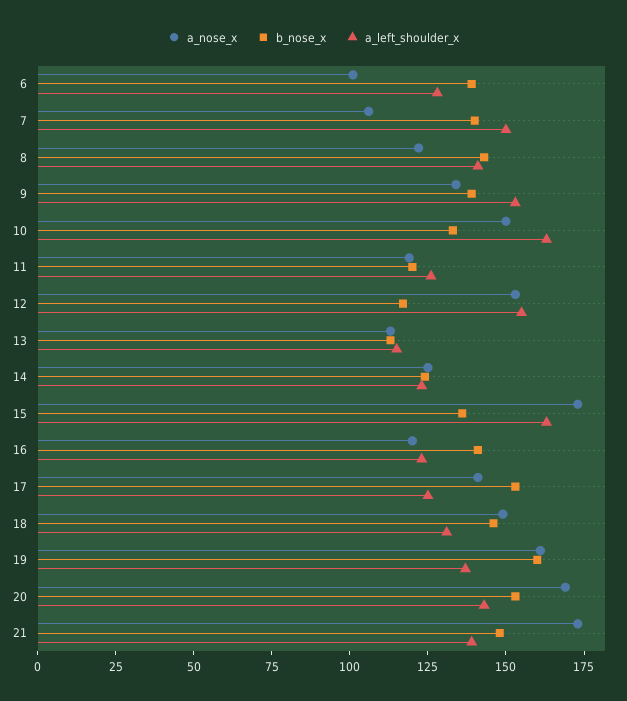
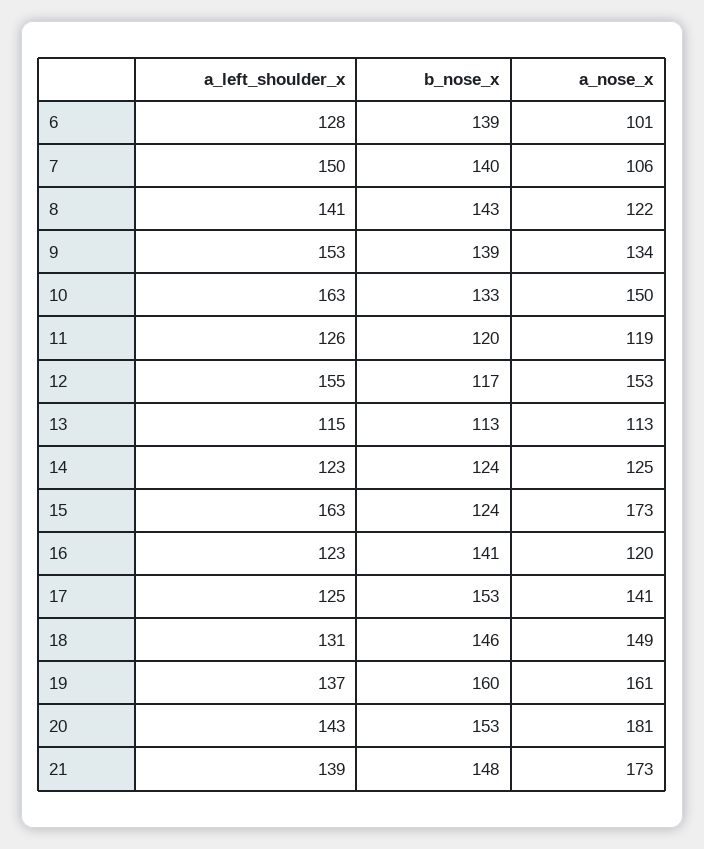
b_nose_x, 15: 135 -> 124
a_nose_x, 20: 170 -> 181

